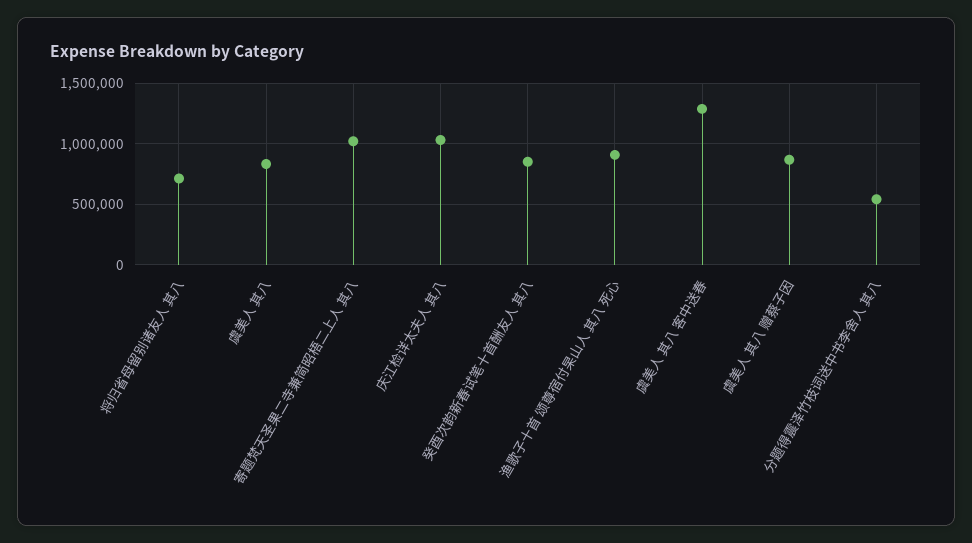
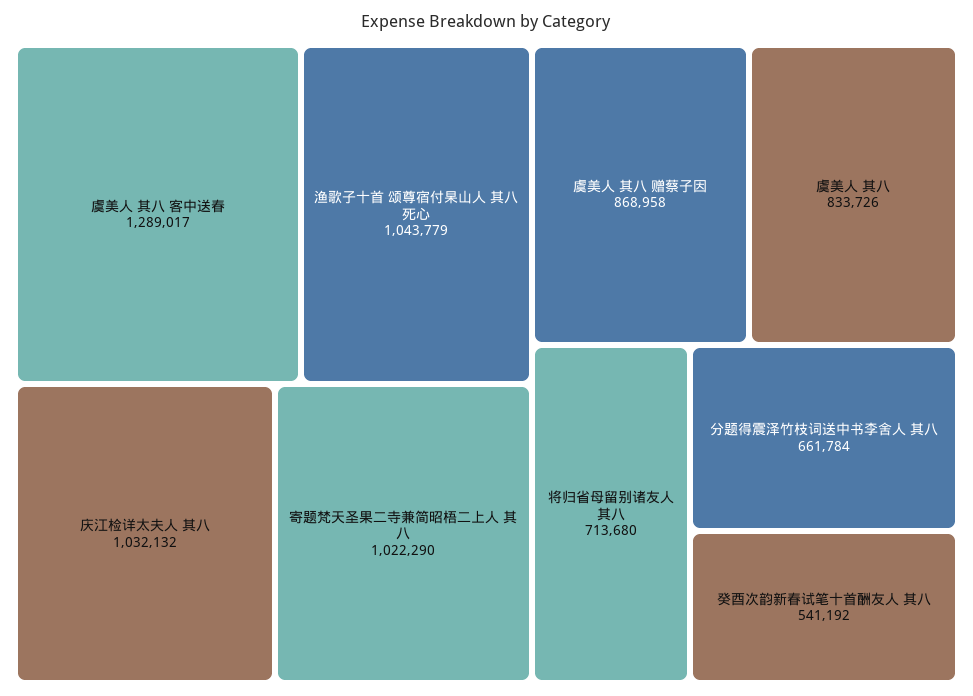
癸酉次韵新春试笔十首酬友人 其八: 850000 -> 541192
渔歌子十首 颂尊宿付杲山人 其八 死心: 900000 -> 1043779
分题得震泽竹枝词送中书李舍人 其八: 550000 -> 661784

